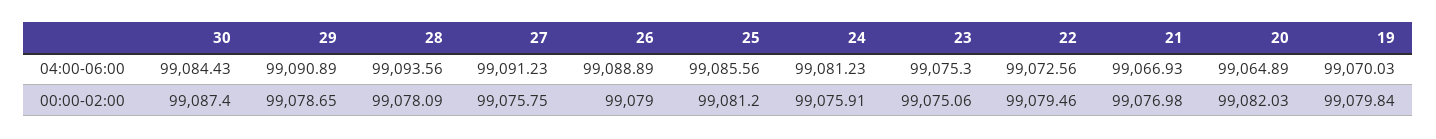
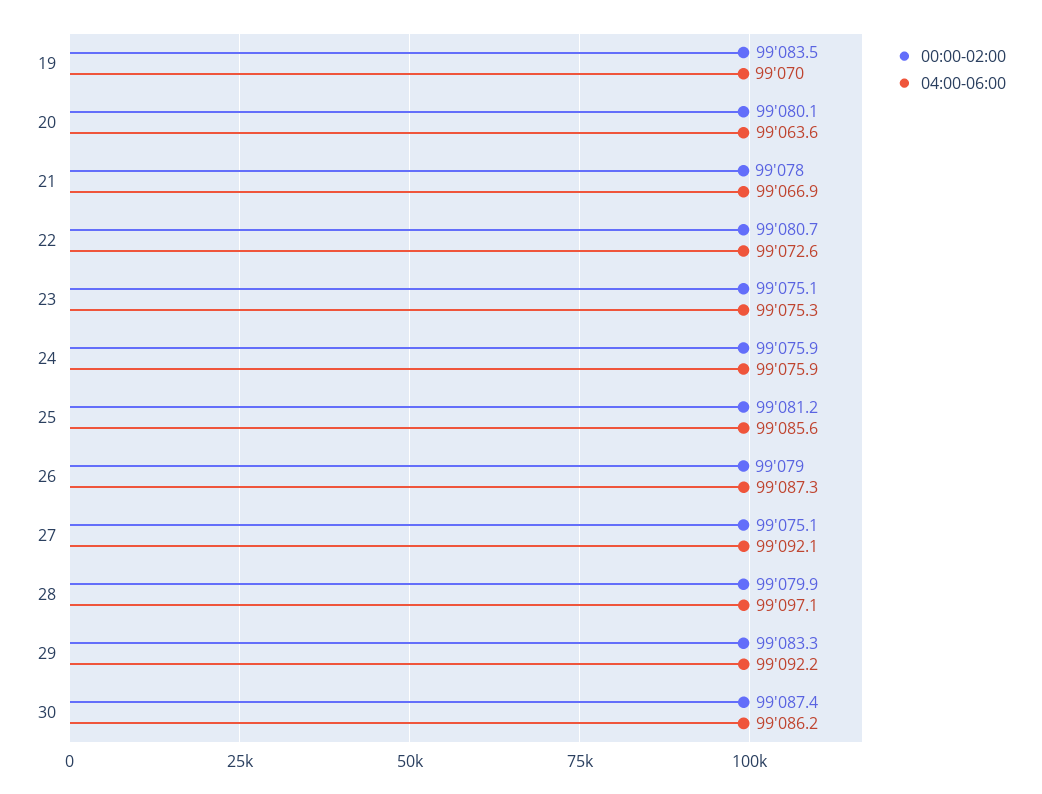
04:00-06:00, 30: 99084.43 -> 99086.2
04:00-06:00, 29: 99090.89 -> 99092.2
04:00-06:00, 28: 99093.56 -> 99097.1
04:00-06:00, 27: 99091.23 -> 99092.1
04:00-06:00, 26: 99088.89 -> 99087.3
04:00-06:00, 24: 99081.23 -> 99075.9
04:00-06:00, 20: 99064.89 -> 99063.6
00:00-02:00, 29: 99078.65 -> 99083.3
00:00-02:00, 28: 99078.09 -> 99079.9
00:00-02:00, 27: 99075.75 -> 99075.1
00:00-02:00, 22: 99079.46 -> 99080.7
00:00-02:00, 21: 99076.98 -> 99078
00:00-02:00, 20: 99082.03 -> 99080.1
00:00-02:00, 19: 99079.84 -> 99083.5

